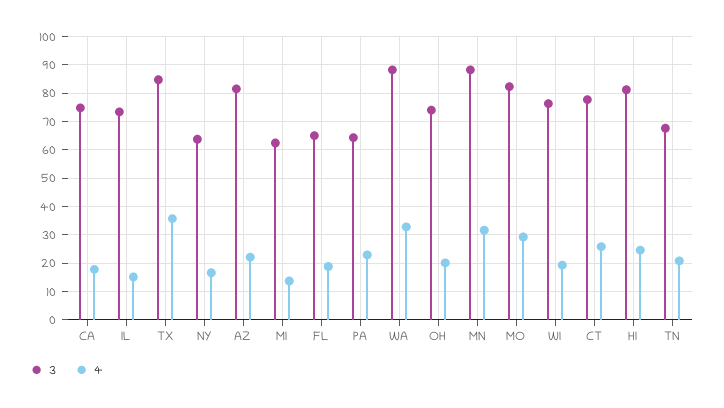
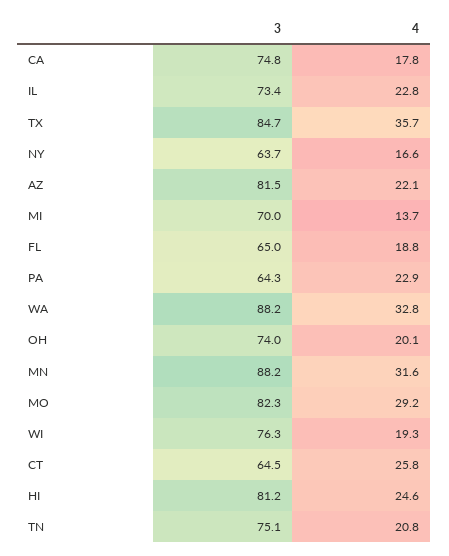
4, IL: 15 -> 22.8
3, MI: 62.5 -> 70
3, CT: 77.5 -> 64.5
3, TN: 67.5 -> 75.1

